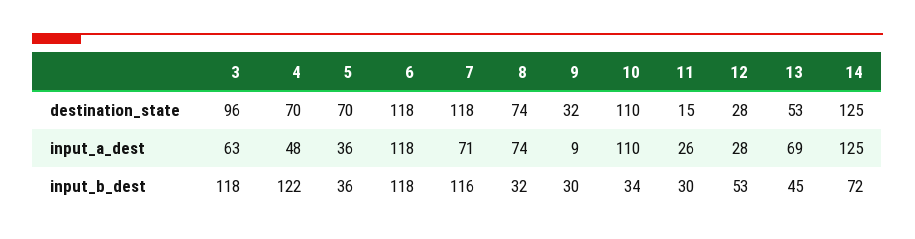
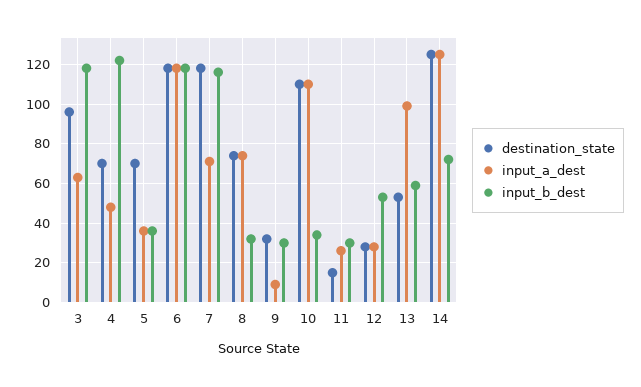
input_a_dest, 13: 69 -> 100
input_b_dest, 13: 45 -> 60

